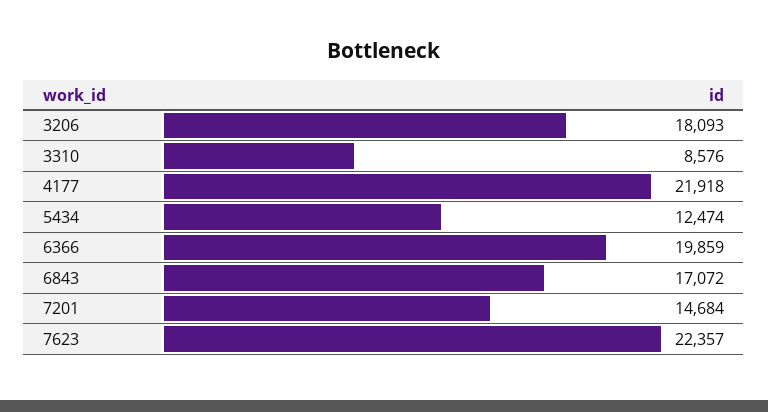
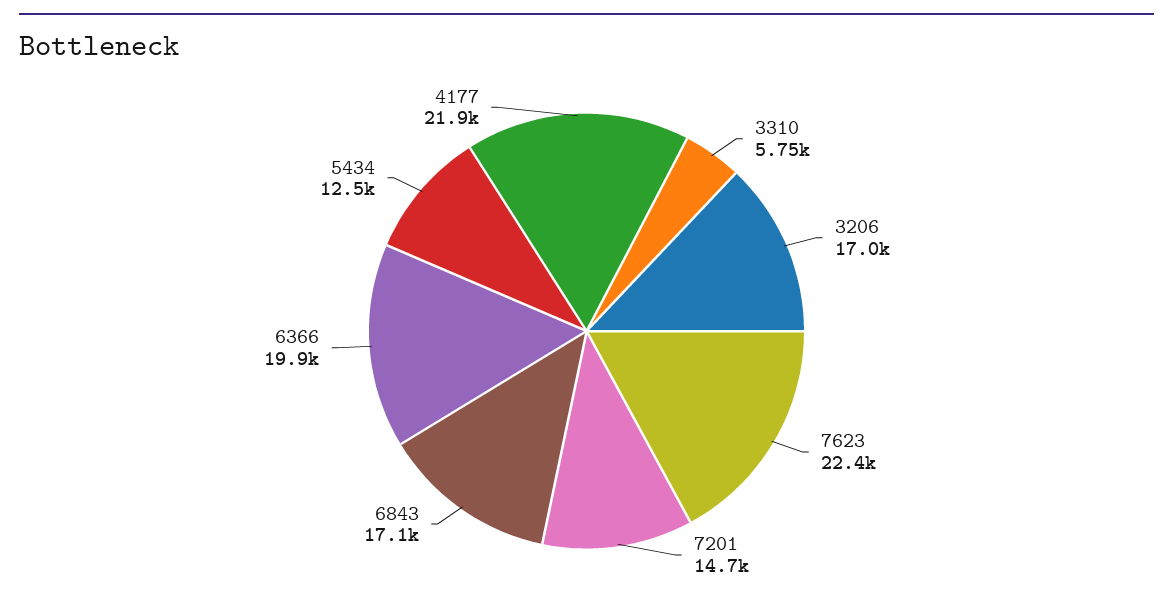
3206: 18093 -> 17000
3310: 8576 -> 5750

